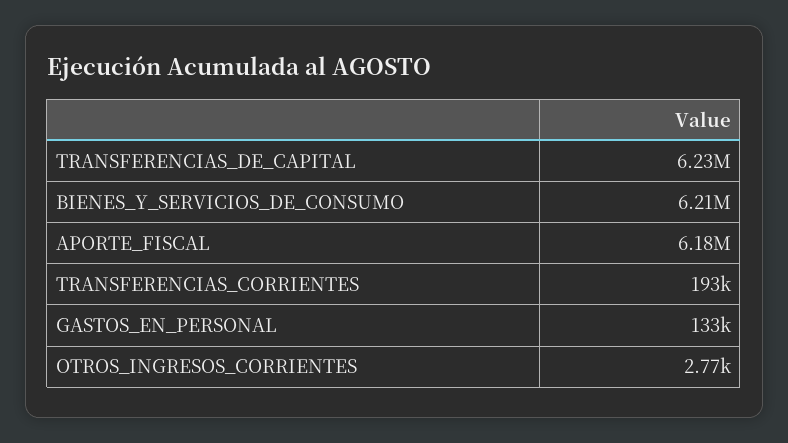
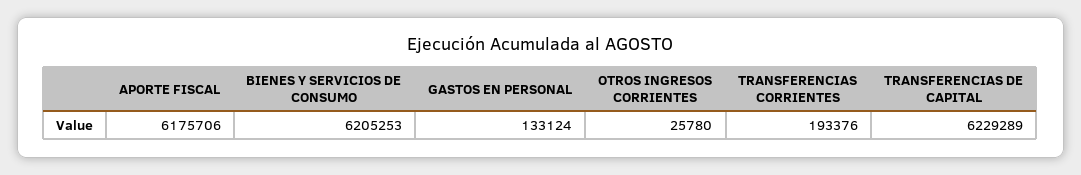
OTROS_INGRESOS_CORRIENTES: 2770 -> 25780

